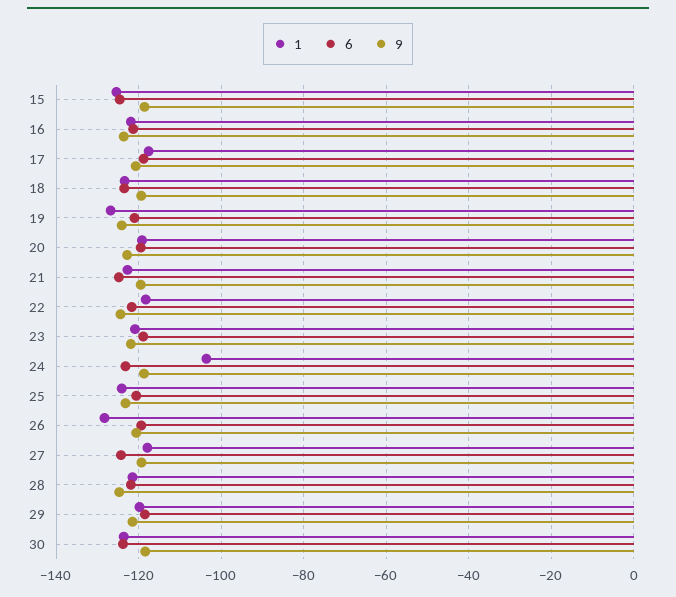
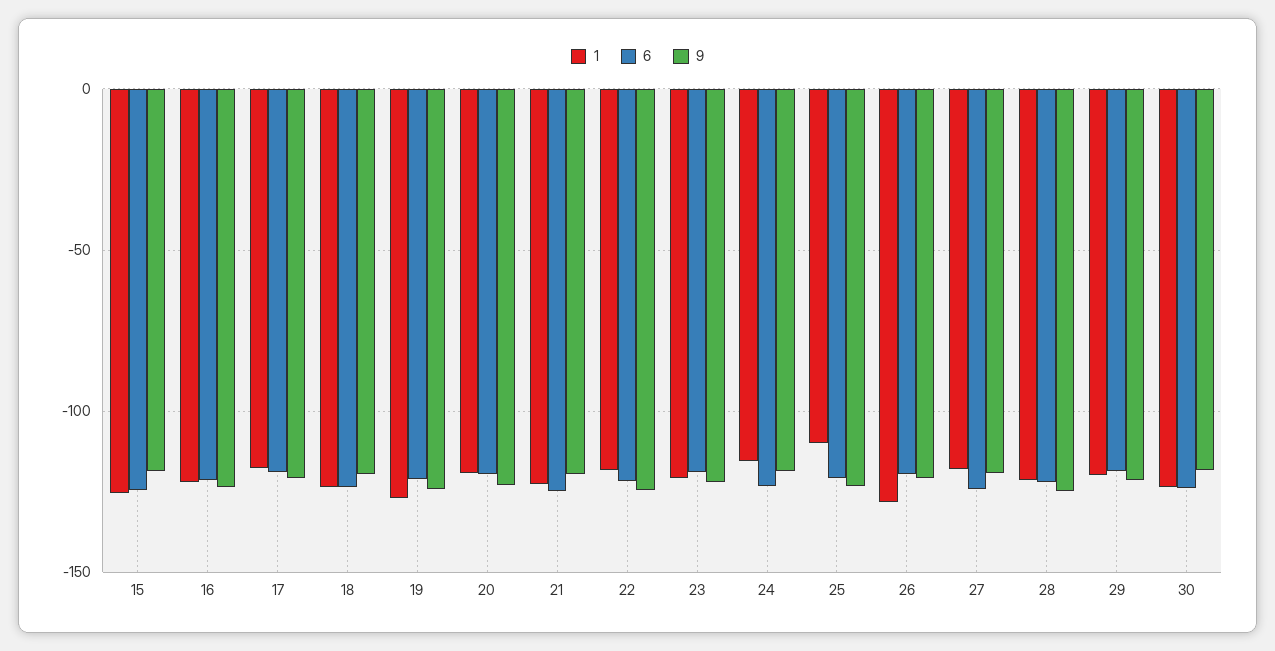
1, 24: -104 -> -115
1, 25: -124 -> -110

